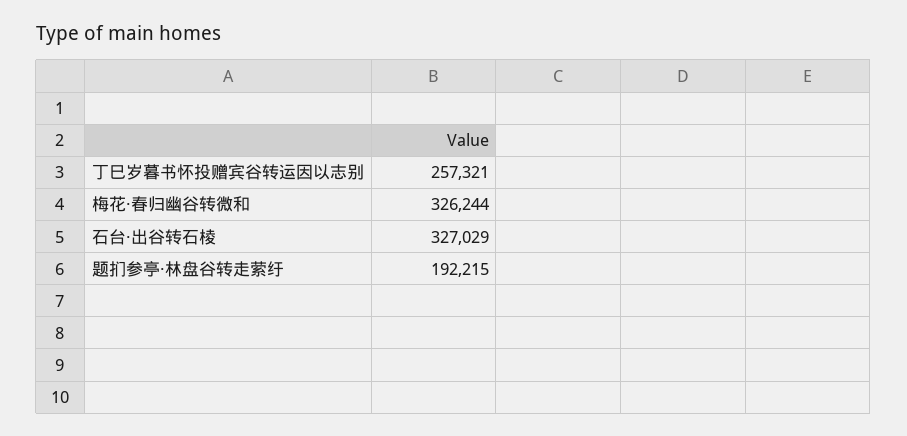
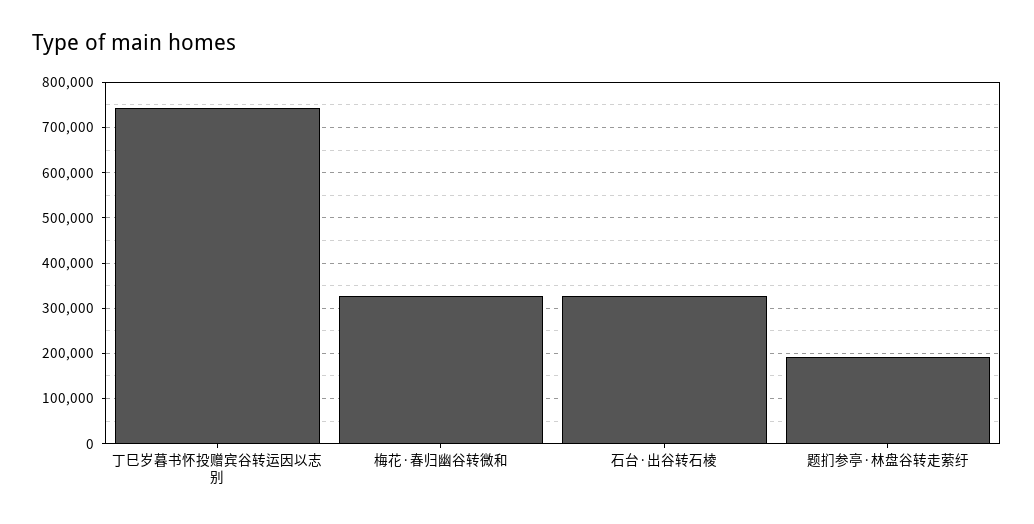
丁巳岁暮书怀投赠宾谷转运因以志别: 257321 -> 740000

